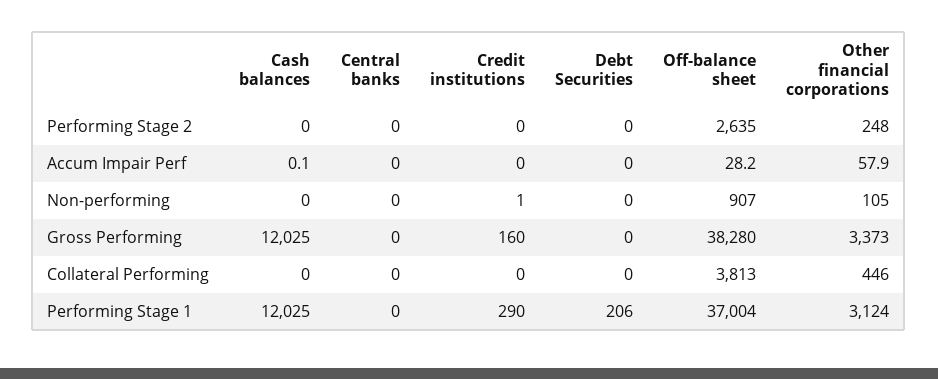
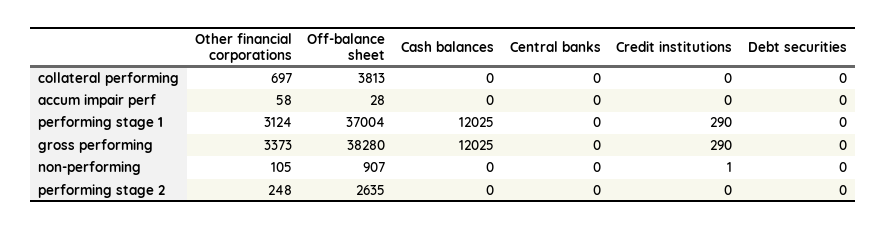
Credit institutions, Gross Performing: 160 -> 290
Other financial corporations, Collateral Performing: 446 -> 697
Debt Securities, Performing Stage 1: 206 -> 0

